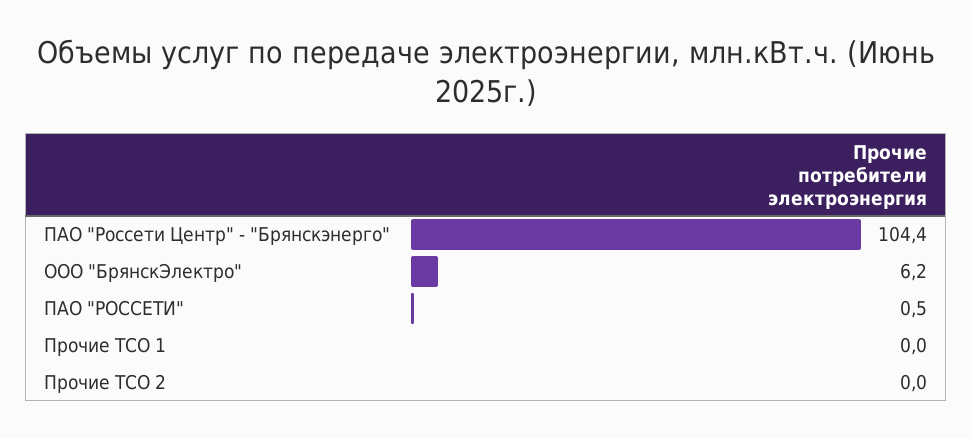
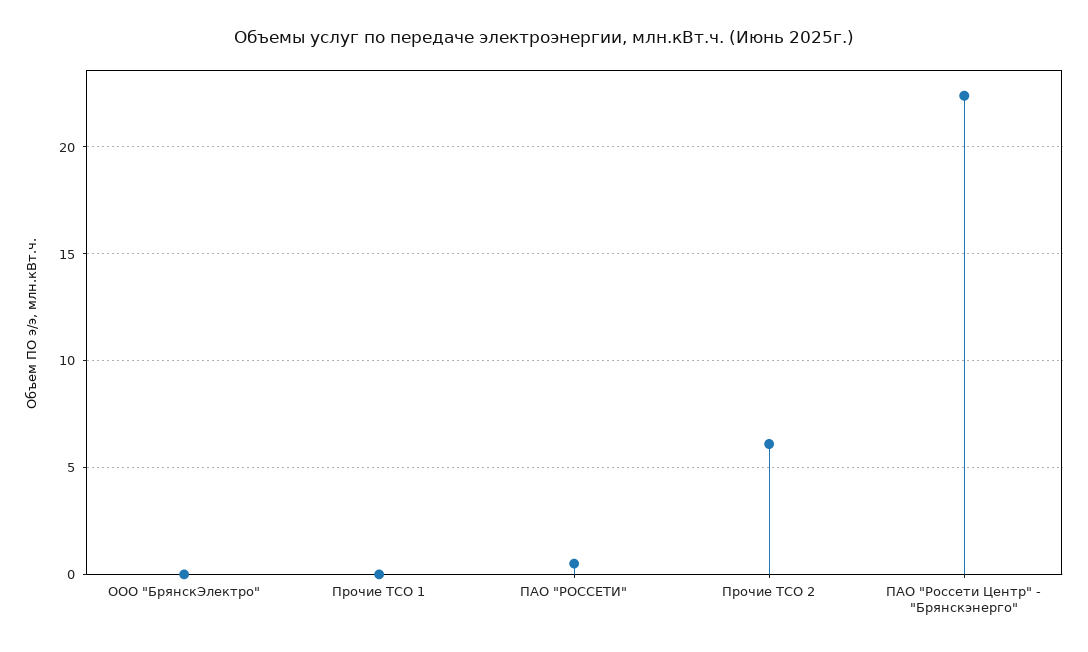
ПАО "Россети Центр" - "Брянскэнерго": 104.4 -> 22.5
ООО "БрянскЭлектро": 6.2 -> 0
Прочие ТСО 2: 0 -> 6

